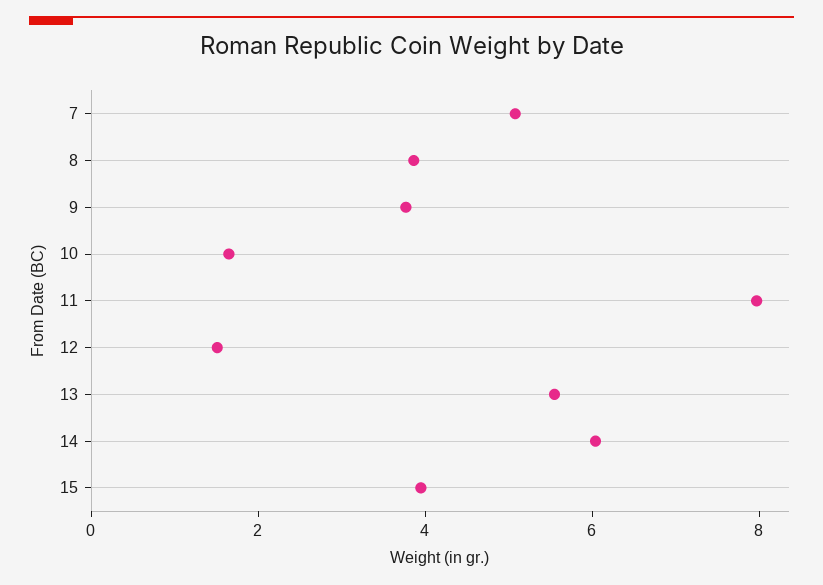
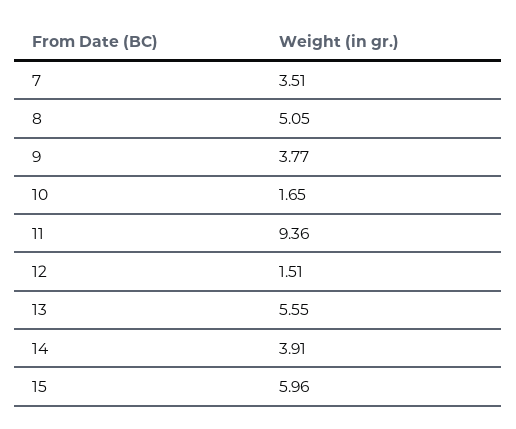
7: 5 -> 3.51
8: 4 -> 5.05
11: 8 -> 9.36
14: 6 -> 3.91
15: 4 -> 5.96

